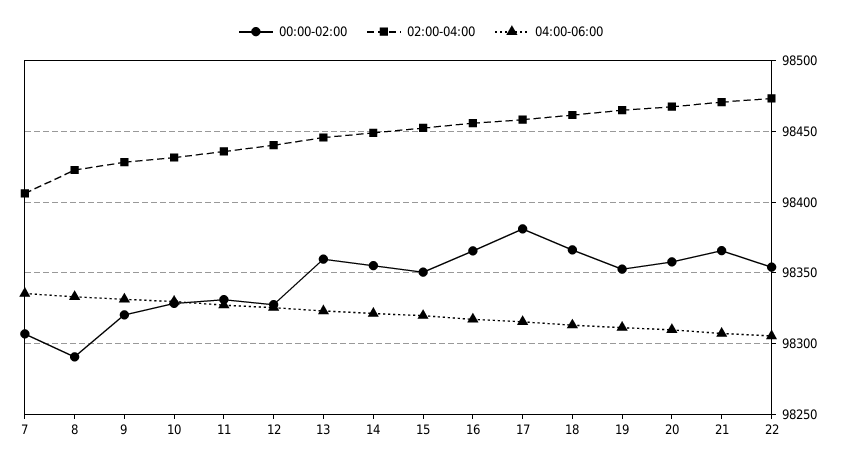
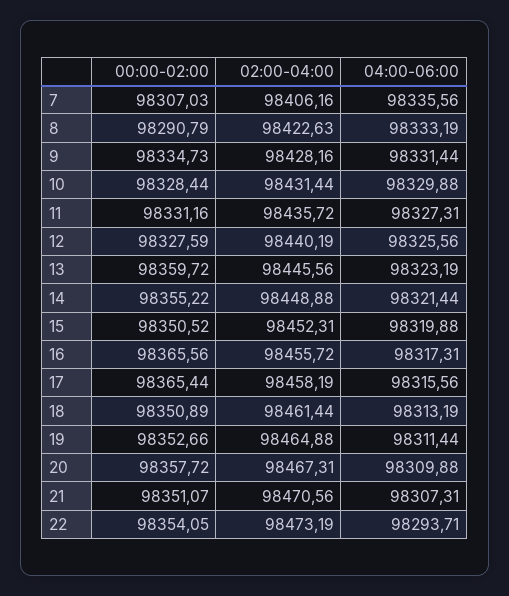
00:00-02:00, 9: 98320 -> 98334.73
00:00-02:00, 17: 98380 -> 98365.44
00:00-02:00, 18: 98365 -> 98350.89
00:00-02:00, 21: 98365 -> 98351.07
04:00-06:00, 22: 98305 -> 98293.71

